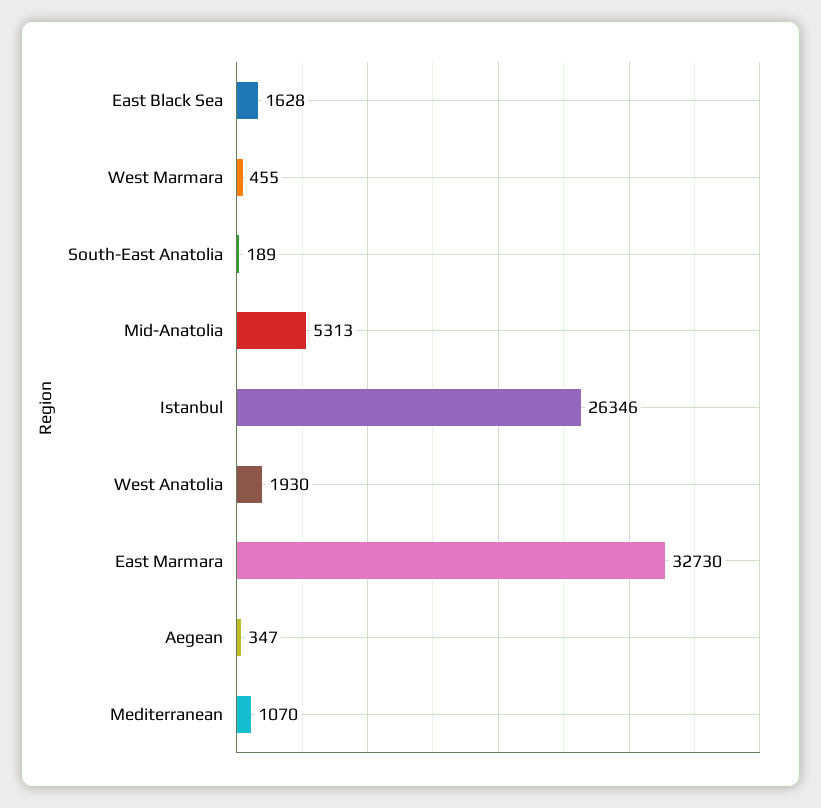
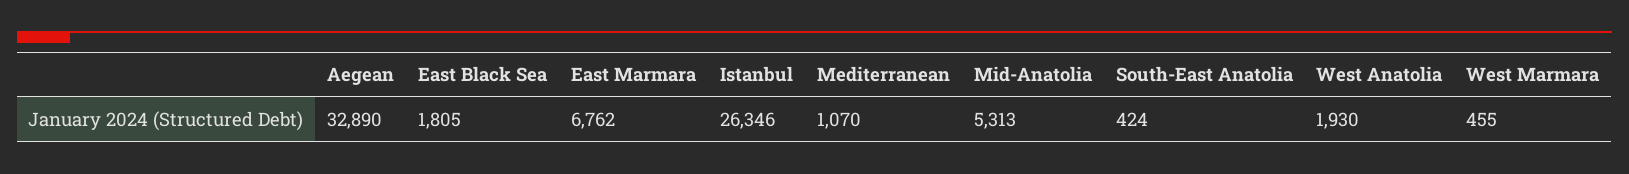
East Black Sea: 1628 -> 1805
South-East Anatolia: 189 -> 424
East Marmara: 32730 -> 6762
Aegean: 347 -> 32890

